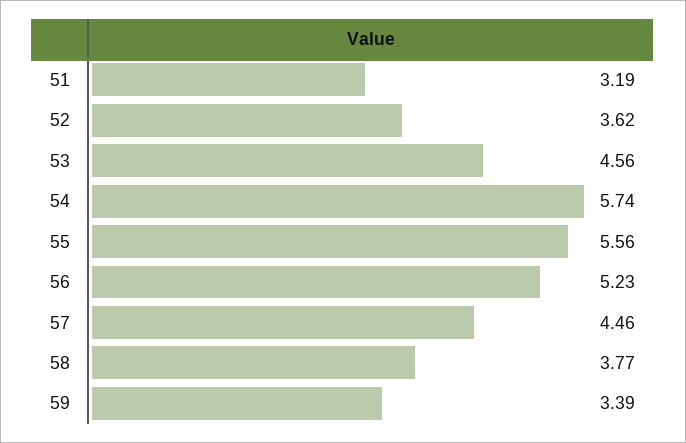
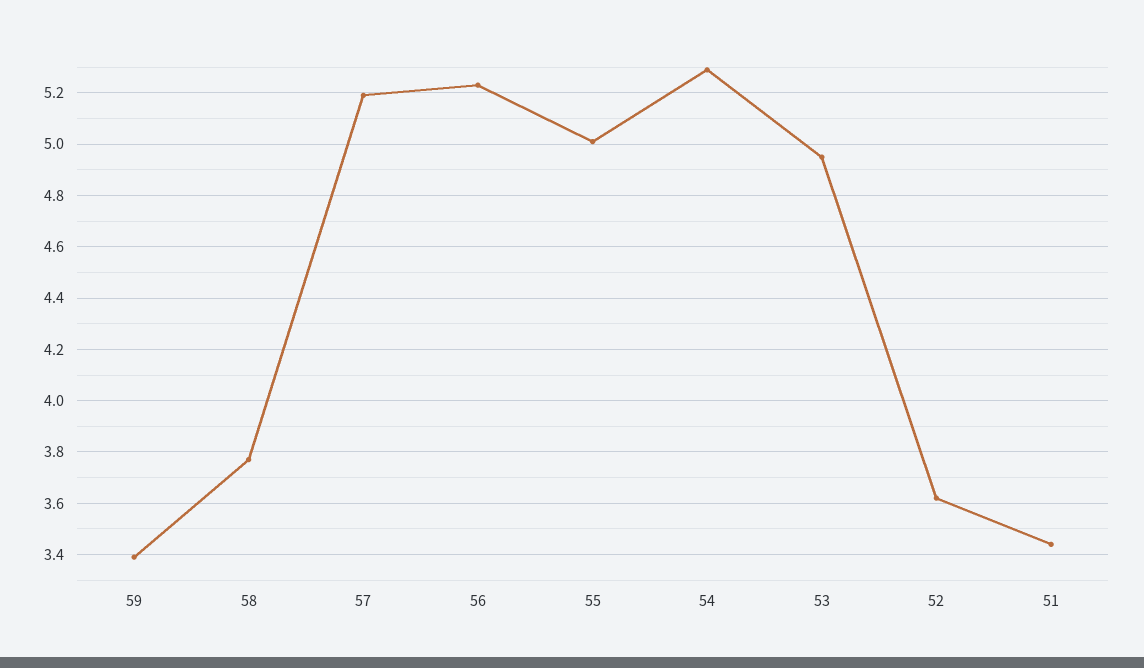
51: 3.19 -> 3.45
53: 4.56 -> 4.95
54: 5.74 -> 5.3
55: 5.56 -> 5
57: 4.46 -> 5.2

